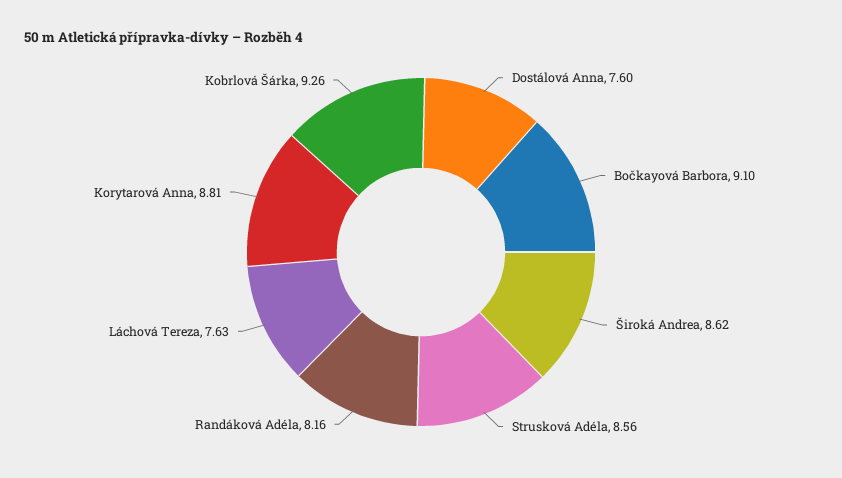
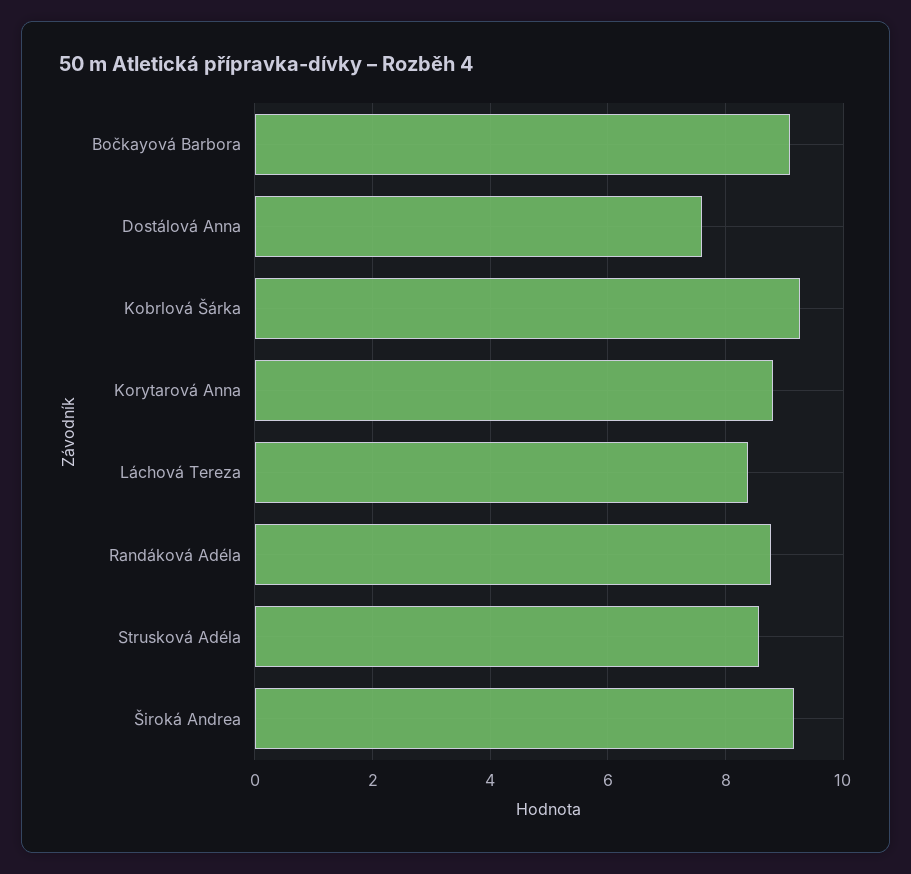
Široká Andrea: 8.62 -> 9.2
Randáková Adéla: 8.16 -> 8.8
Láchová Tereza: 7.63 -> 8.4

